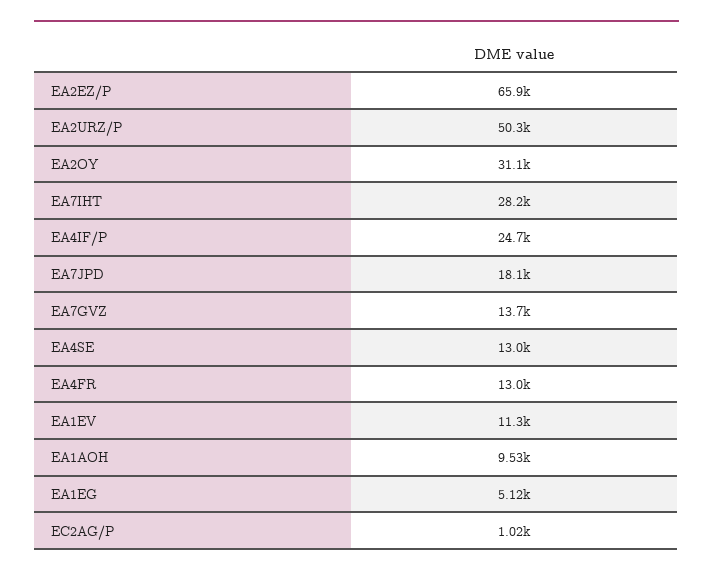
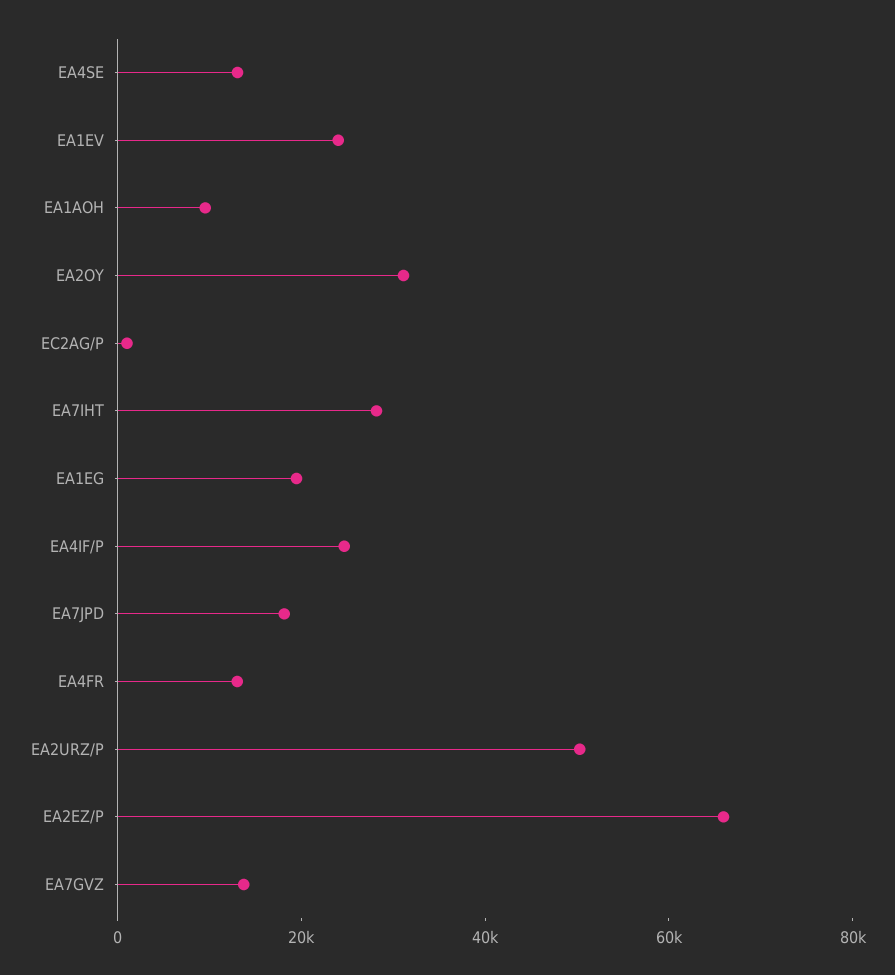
EA1EV: 11300 -> 25000
EA1EG: 5120 -> 20000

